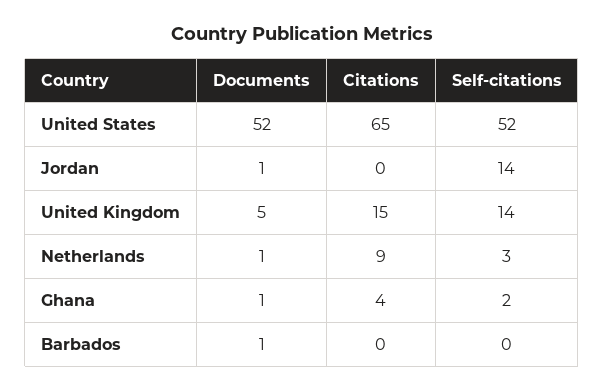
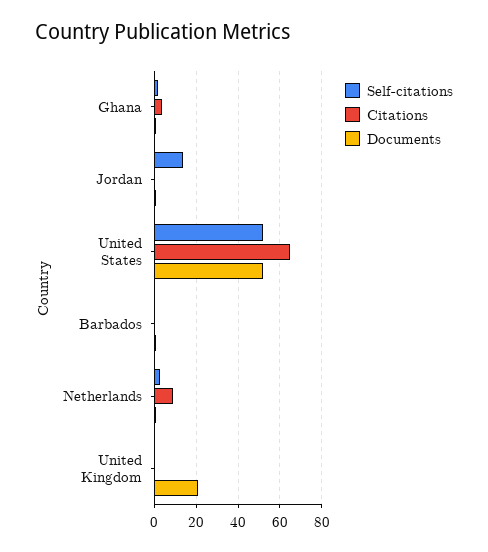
Documents, United Kingdom: 5 -> 20
Citations, United Kingdom: 15 -> 0
Self-citations, United Kingdom: 14 -> 0

